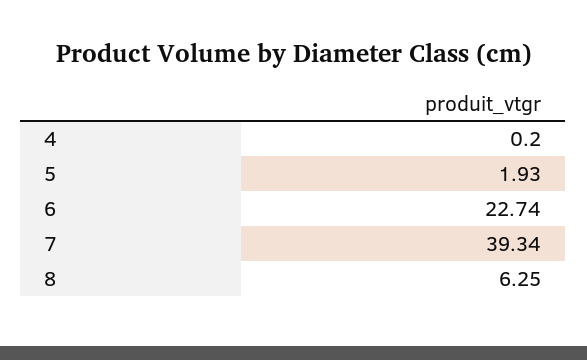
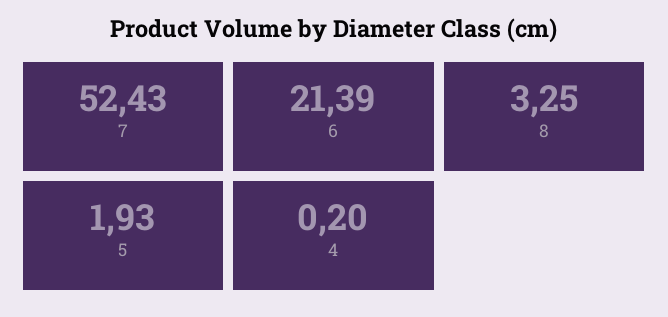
6: 22.74 -> 21.39
7: 39.34 -> 52.43
8: 6.25 -> 3.25

